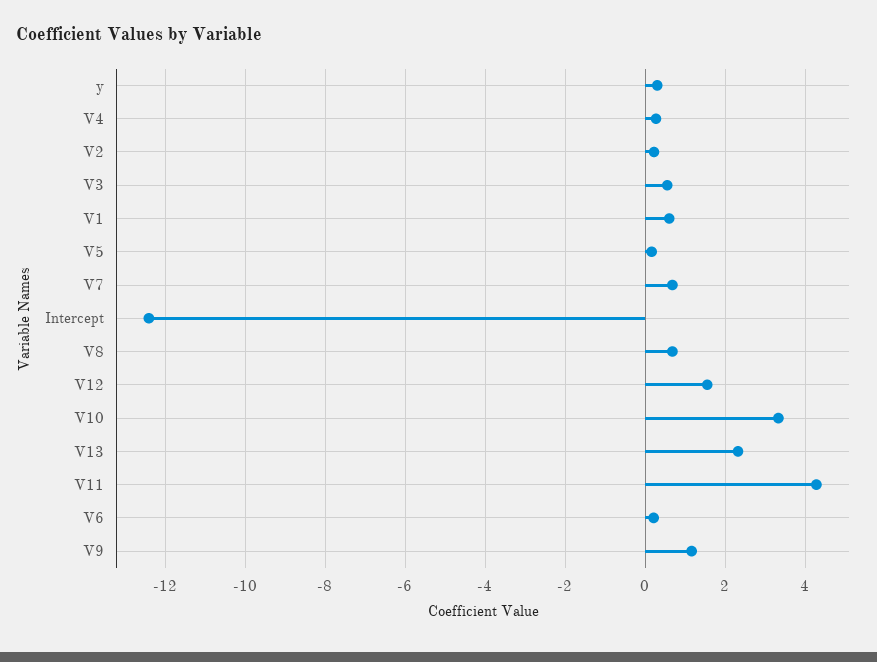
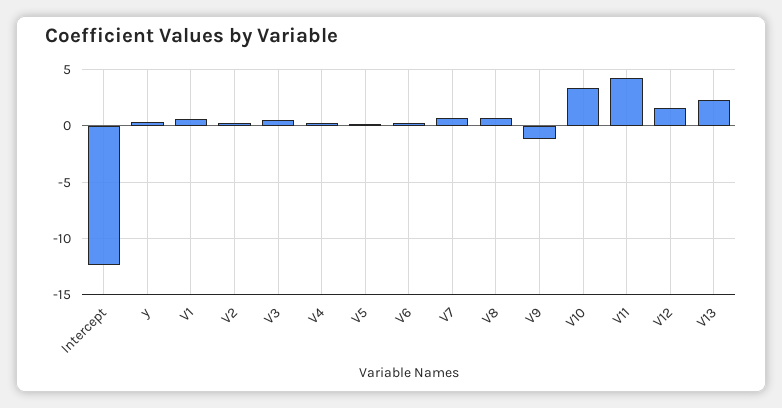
V9: 1.2 -> -1

